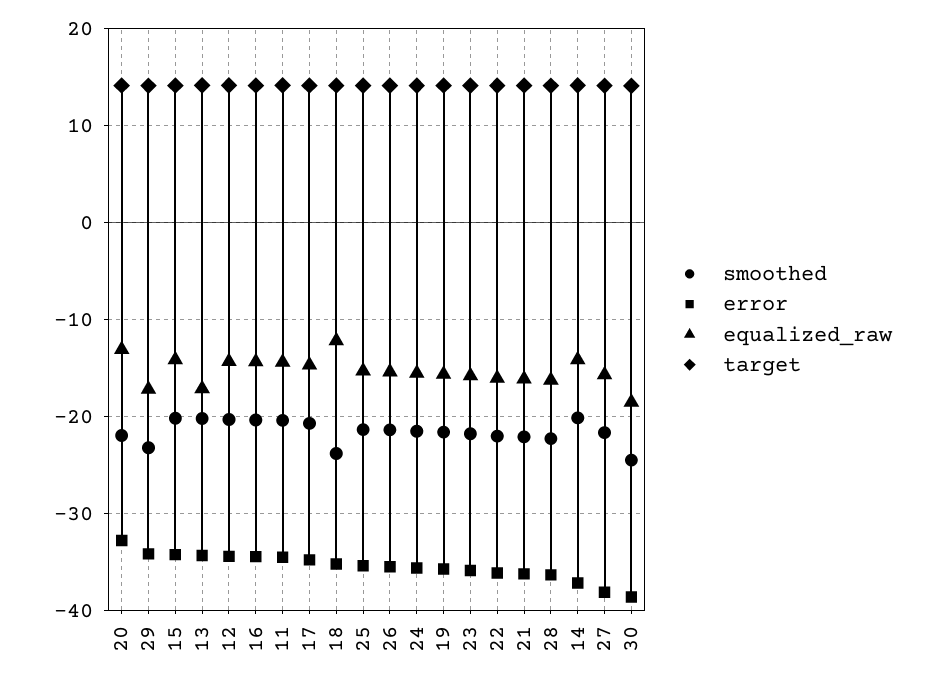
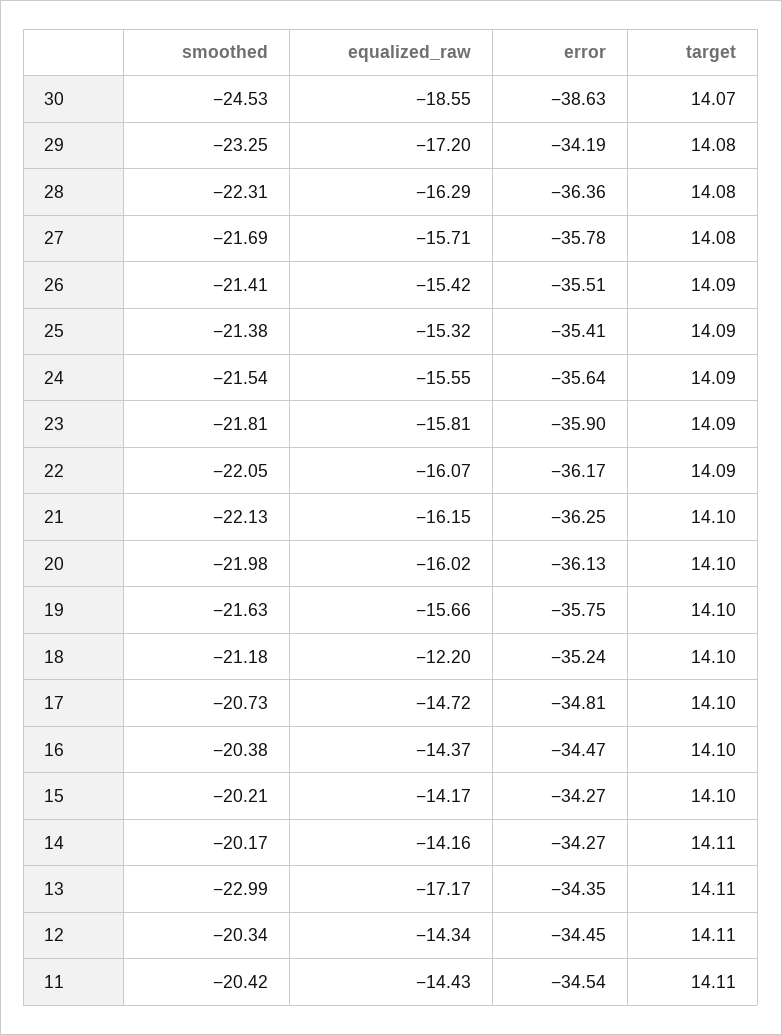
error, 20: -33 -> -36.13
equalized_raw, 20: -13 -> -16.02
smoothed, 13: -20 -> -22.99
smoothed, 18: -24 -> -21.18
error, 14: -37 -> -34.27
error, 27: -38 -> -35.78

